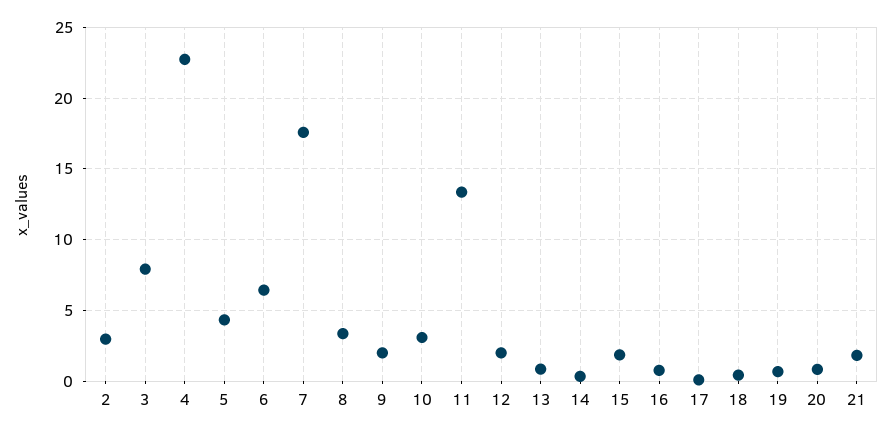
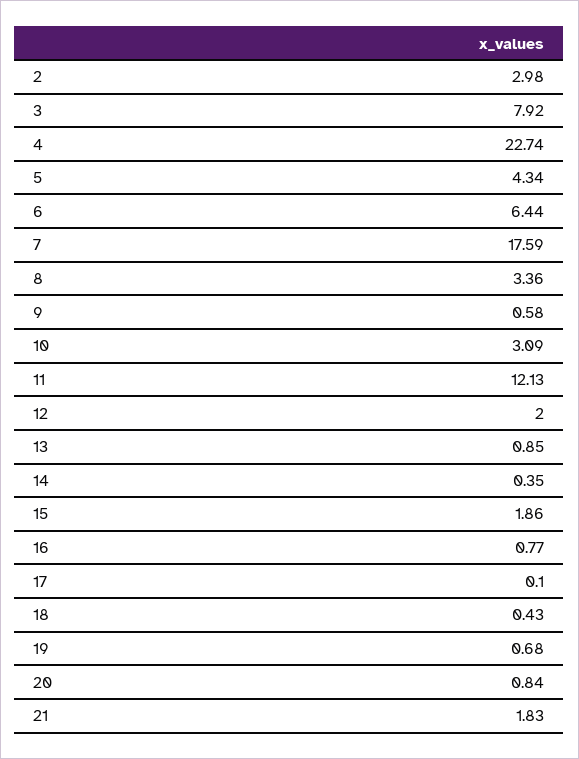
9: 2 -> 0.58
11: 13.5 -> 12.13

